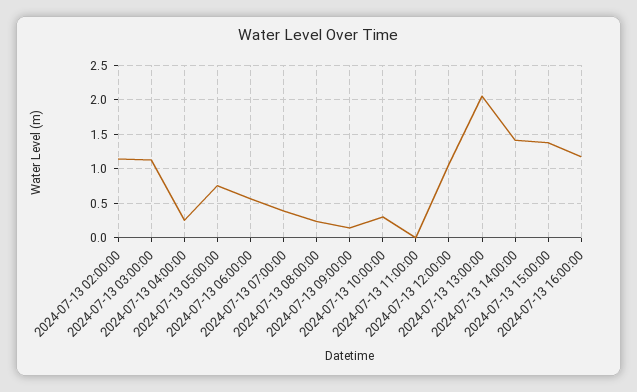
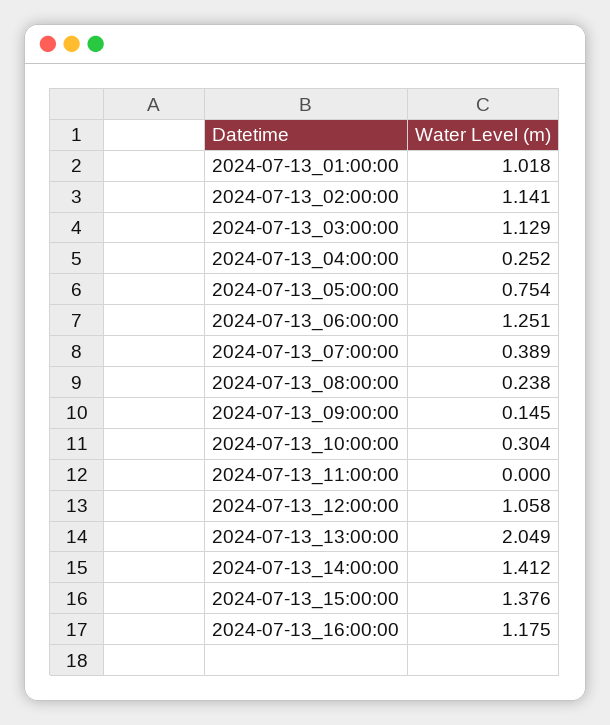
2024-07-13 06:00:00: 0.6 -> 1.251
2024-07-13_01:00:00: none -> 1.018

